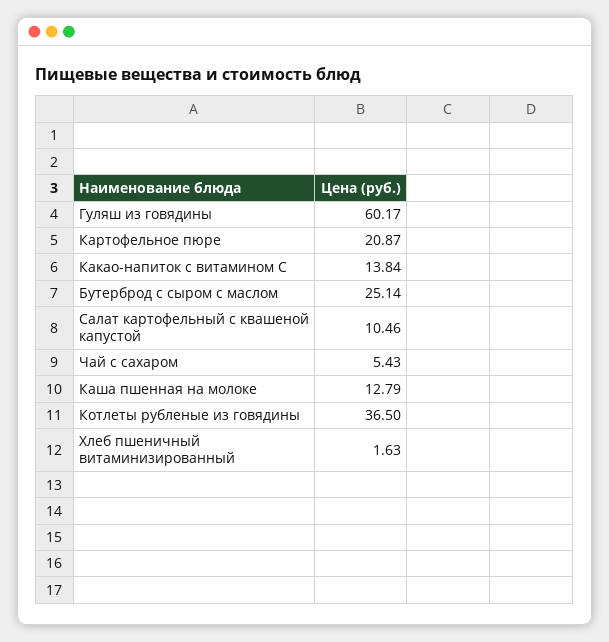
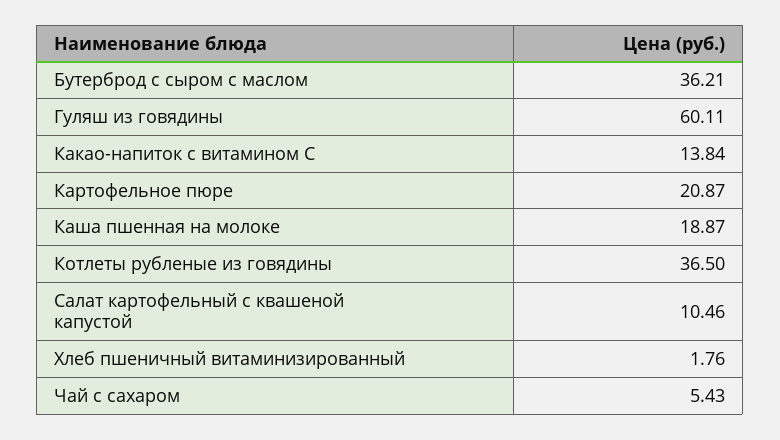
Гуляш из говядины: 60.17 -> 60.11
Бутерброд с сыром с маслом: 25.14 -> 36.21
Каша пшенная на молоке: 12.79 -> 18.87
Хлеб пшеничный витаминизированный: 1.63 -> 1.76

